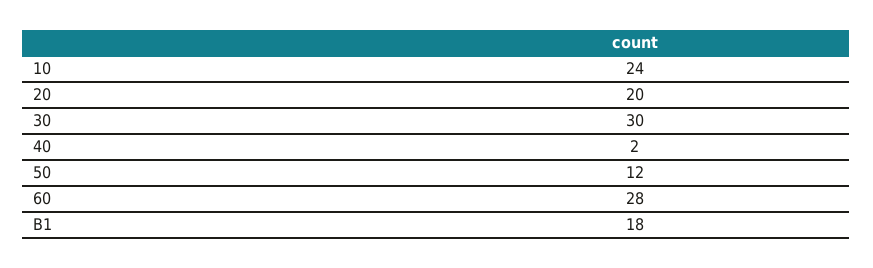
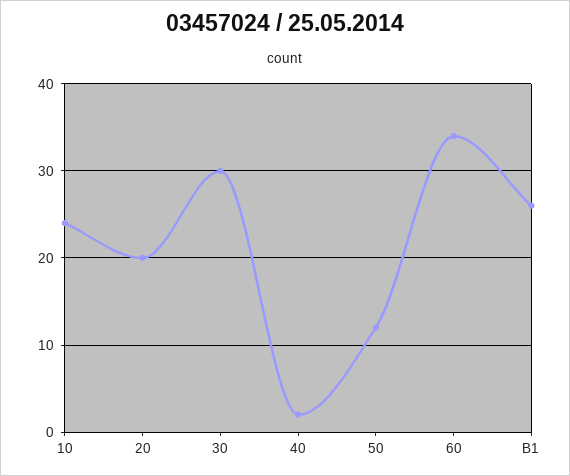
60: 28 -> 34
B1: 18 -> 26

